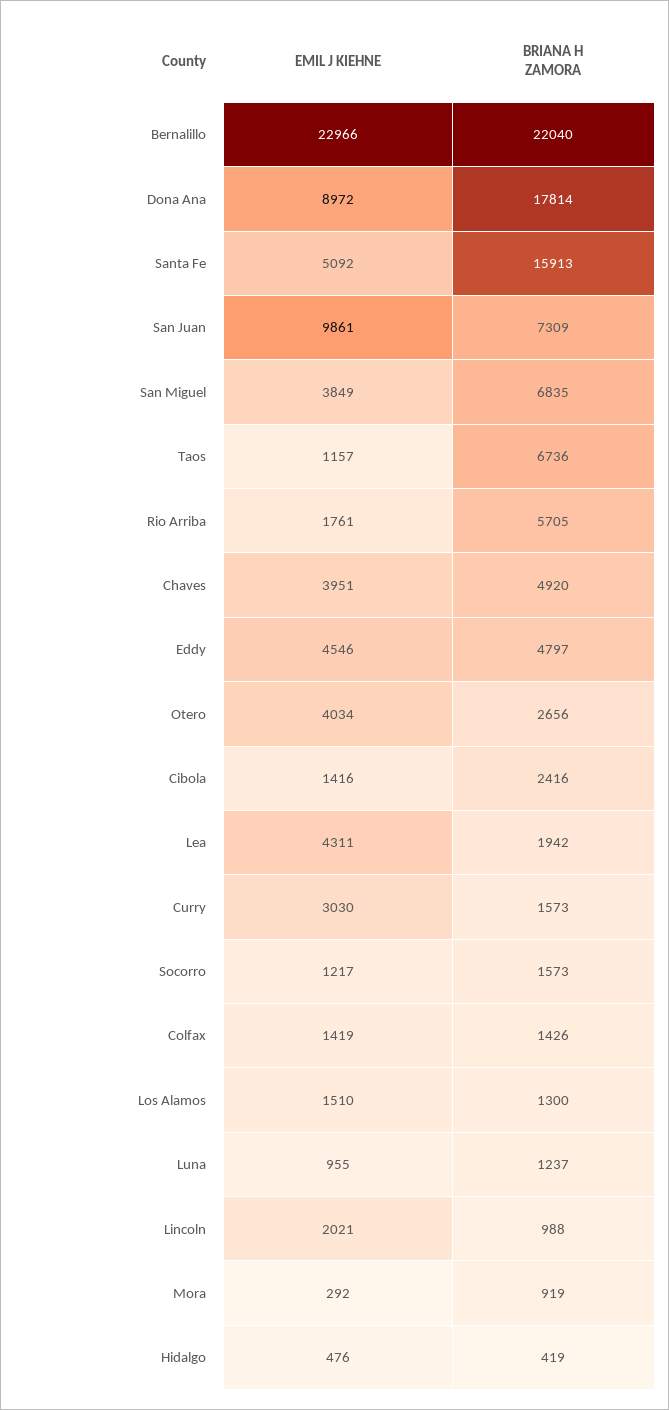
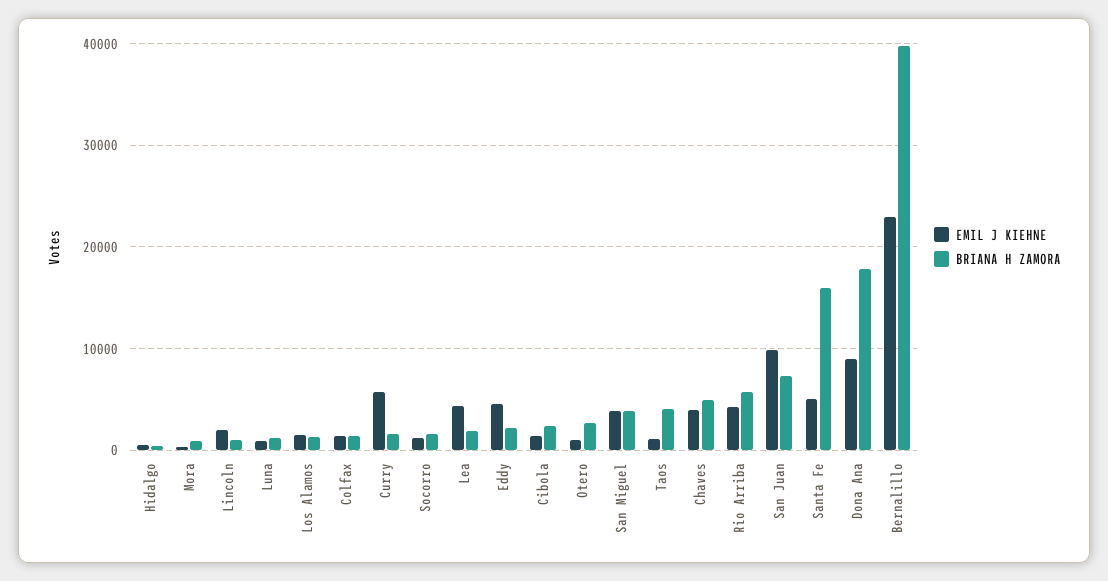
BRIANA H ZAMORA, Bernalillo: 22040 -> 40000
BRIANA H ZAMORA, San Miguel: 6835 -> 4000
BRIANA H ZAMORA, Taos: 6736 -> 4000
EMIL J KIEHNE, Rio Arriba: 1761 -> 4000
BRIANA H ZAMORA, Eddy: 4797 -> 2000
EMIL J KIEHNE, Otero: 4034 -> 1000
EMIL J KIEHNE, Curry: 3030 -> 6000

